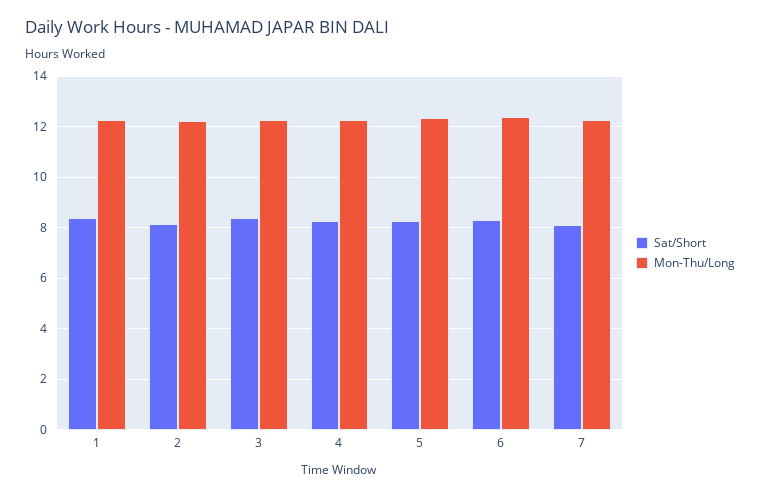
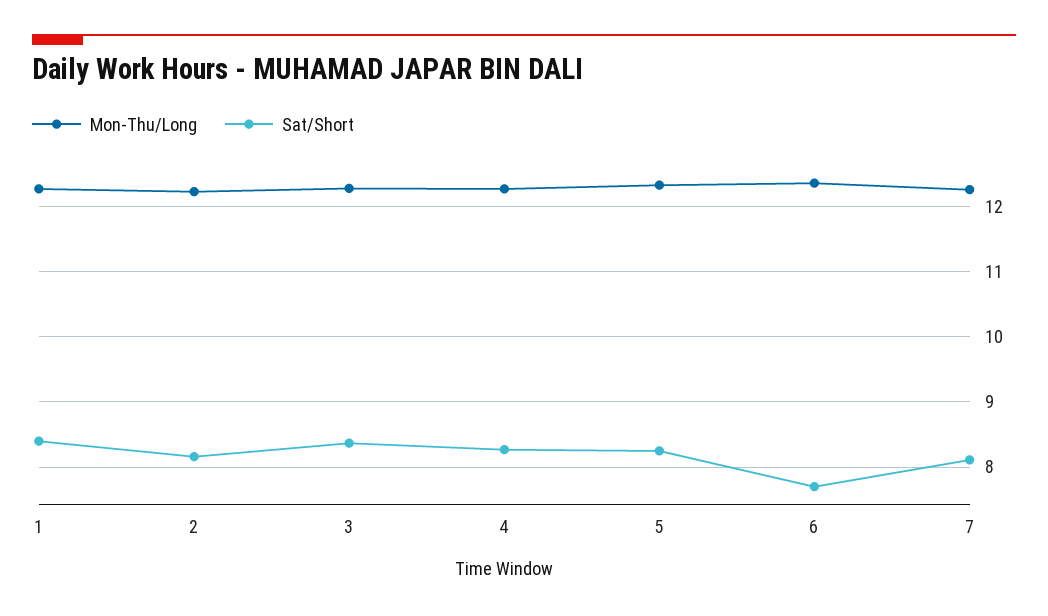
Sat/Short, 6: 8.25 -> 7.7

